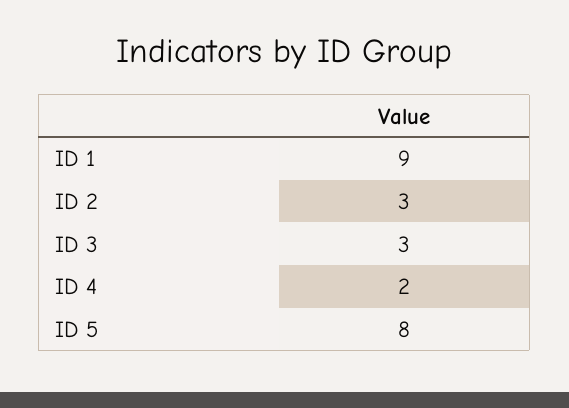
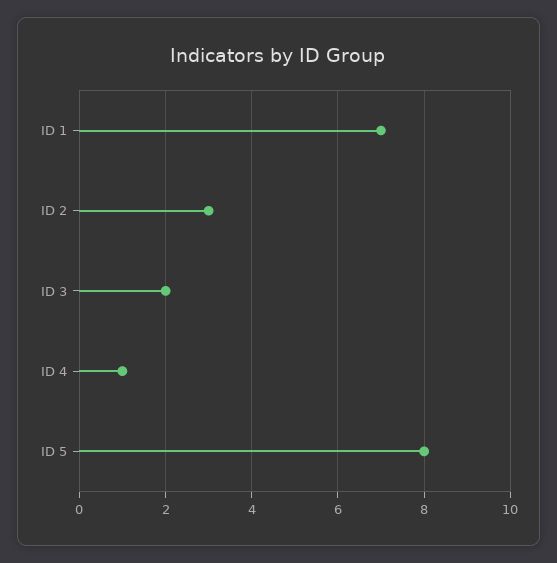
ID 1: 9 -> 7
ID 3: 3 -> 2
ID 4: 2 -> 1

